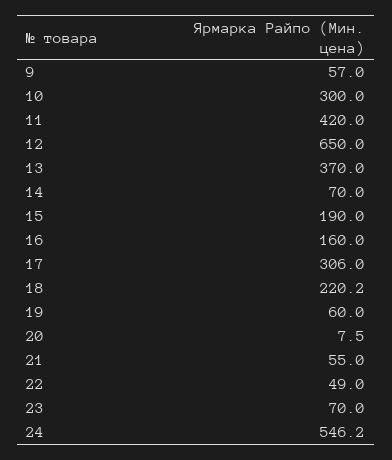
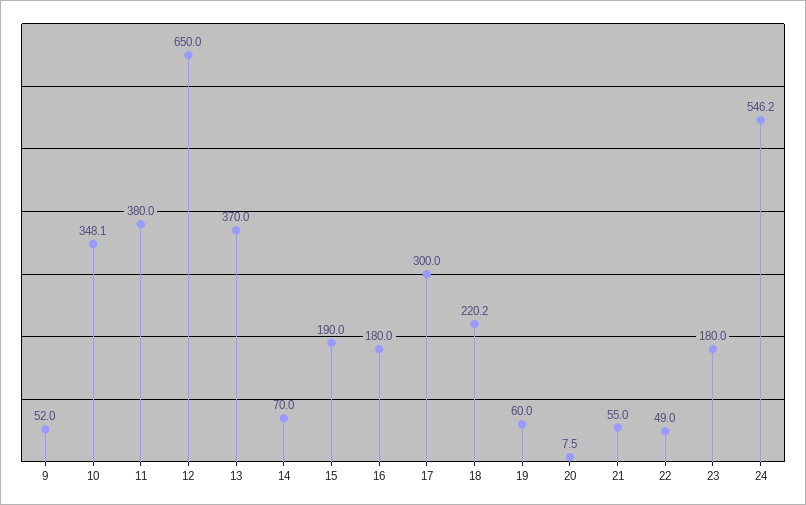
9: 57 -> 52
10: 300 -> 348.1
11: 420 -> 380
16: 160 -> 180
17: 306 -> 300
23: 70 -> 180

